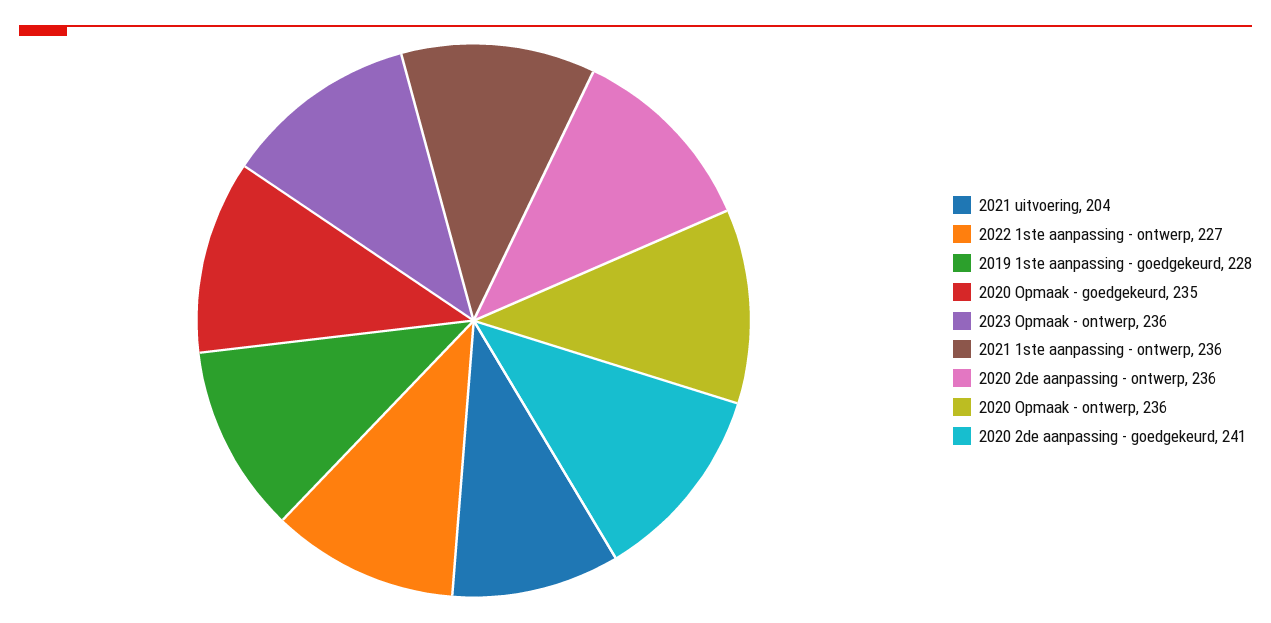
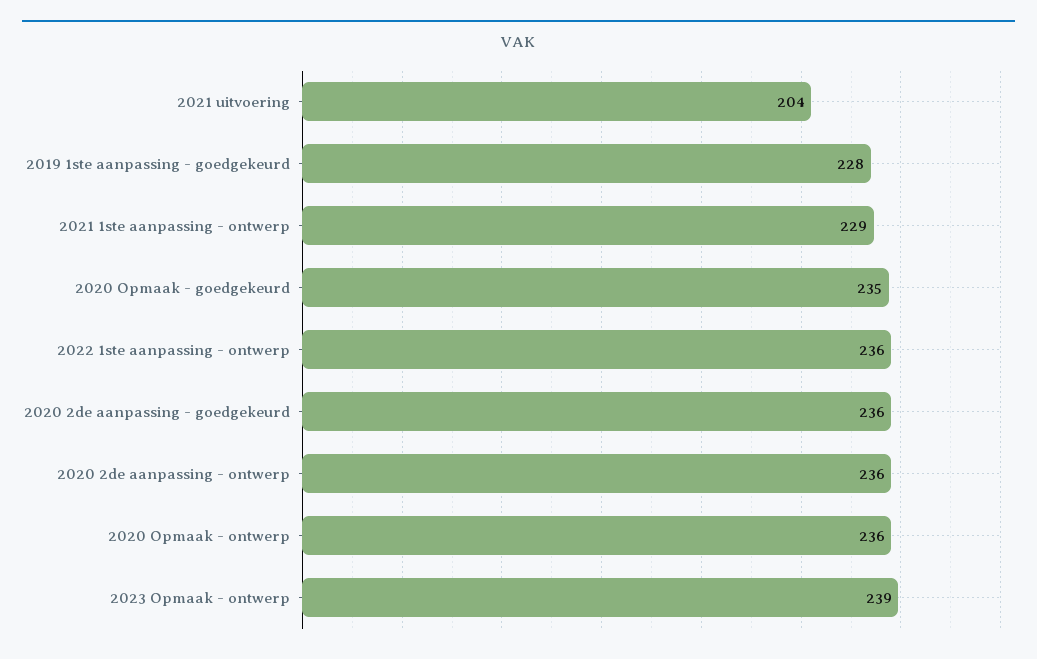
2022 1ste aanpassing - ontwerp: 227 -> 236
2023 Opmaak - ontwerp: 236 -> 239
2021 1ste aanpassing - ontwerp: 236 -> 229
2020 2de aanpassing - goedgekeurd: 241 -> 236

